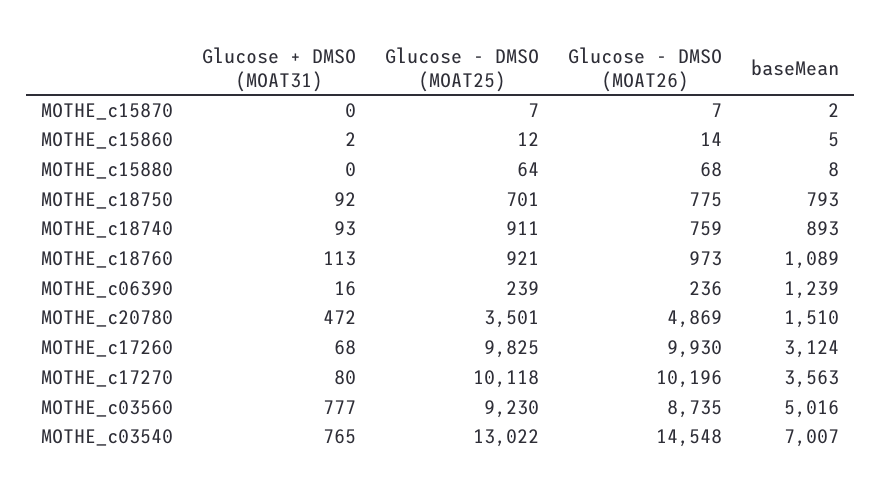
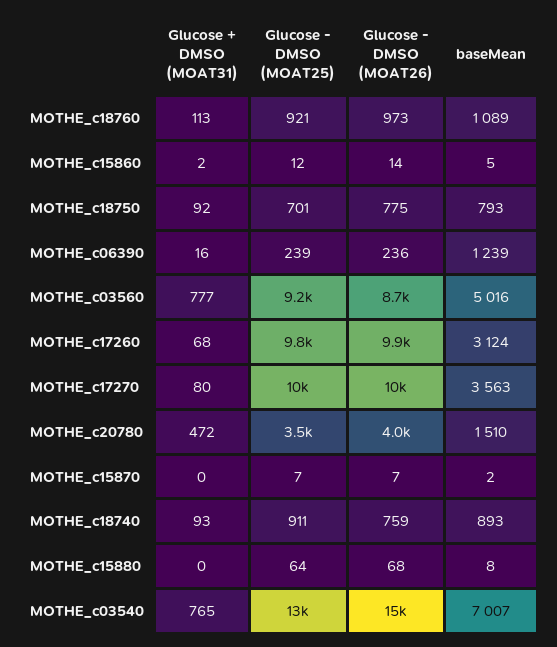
Glucose - DMSO (MOAT26), MOTHE_c20780: 4869 -> 4000

